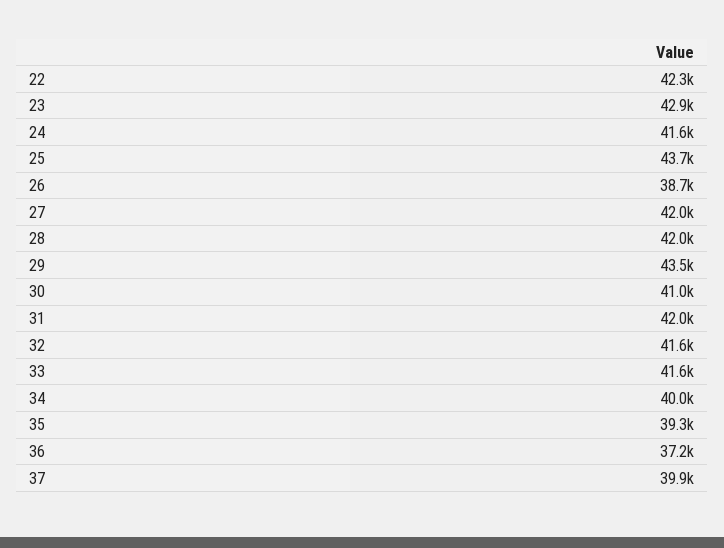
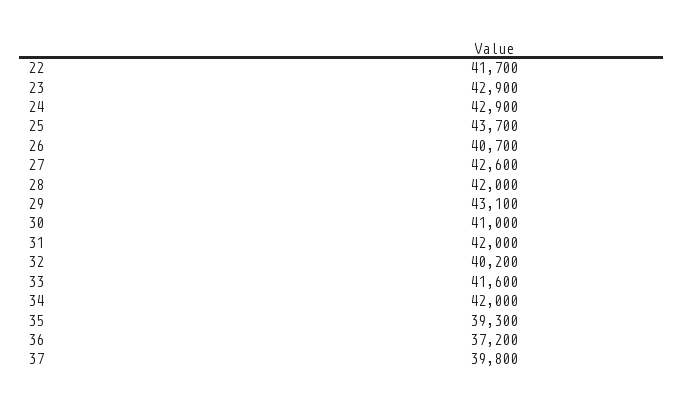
22: 42300 -> 41700
24: 41600 -> 42900
26: 38700 -> 40700
27: 42000 -> 42600
29: 43500 -> 43100
32: 41600 -> 40200
34: 40000 -> 42000
37: 39900 -> 39800

